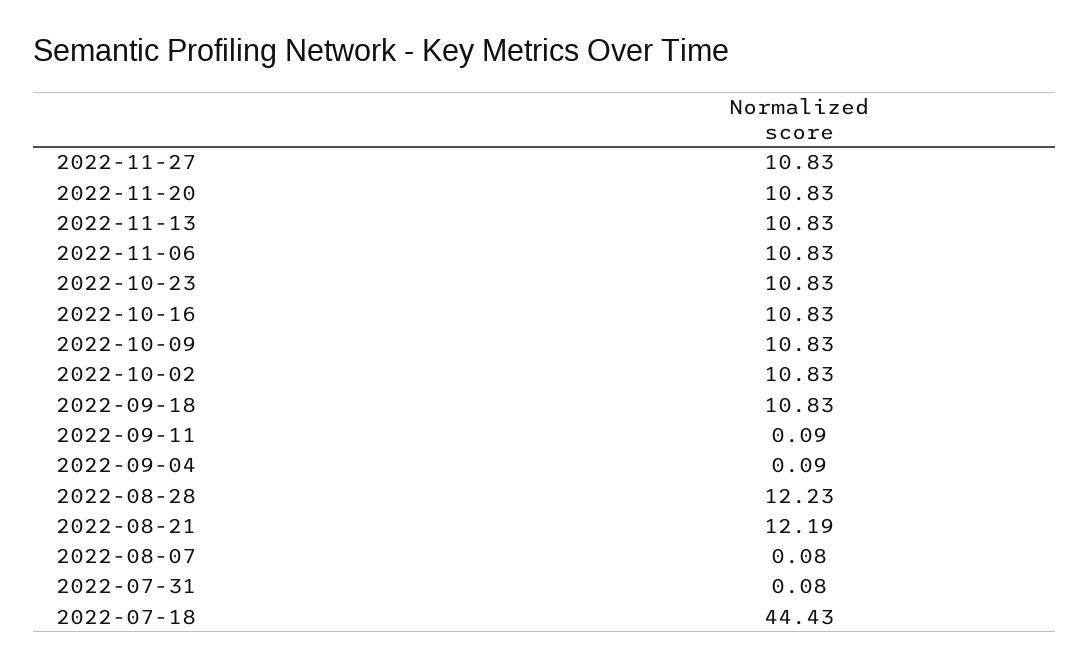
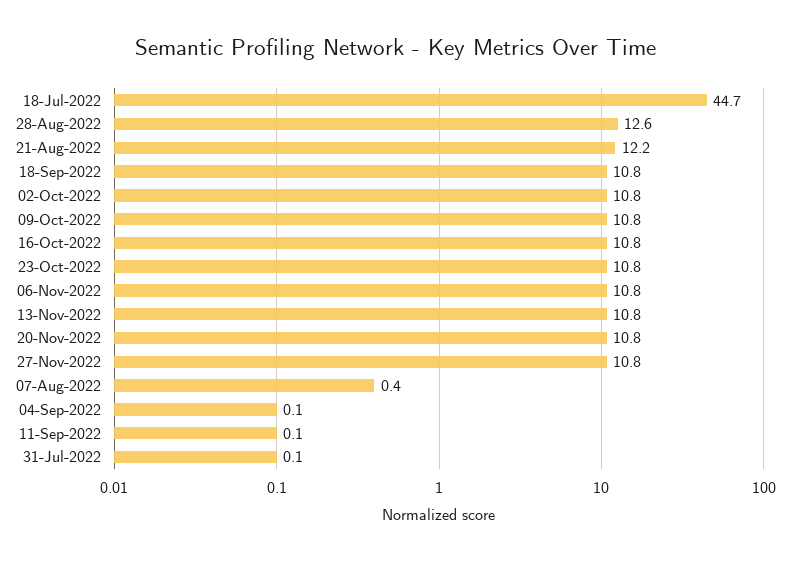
2022-08-28: 12.23 -> 12.6
2022-08-07: 0.08 -> 0.4
2022-07-18: 44.43 -> 44.7

